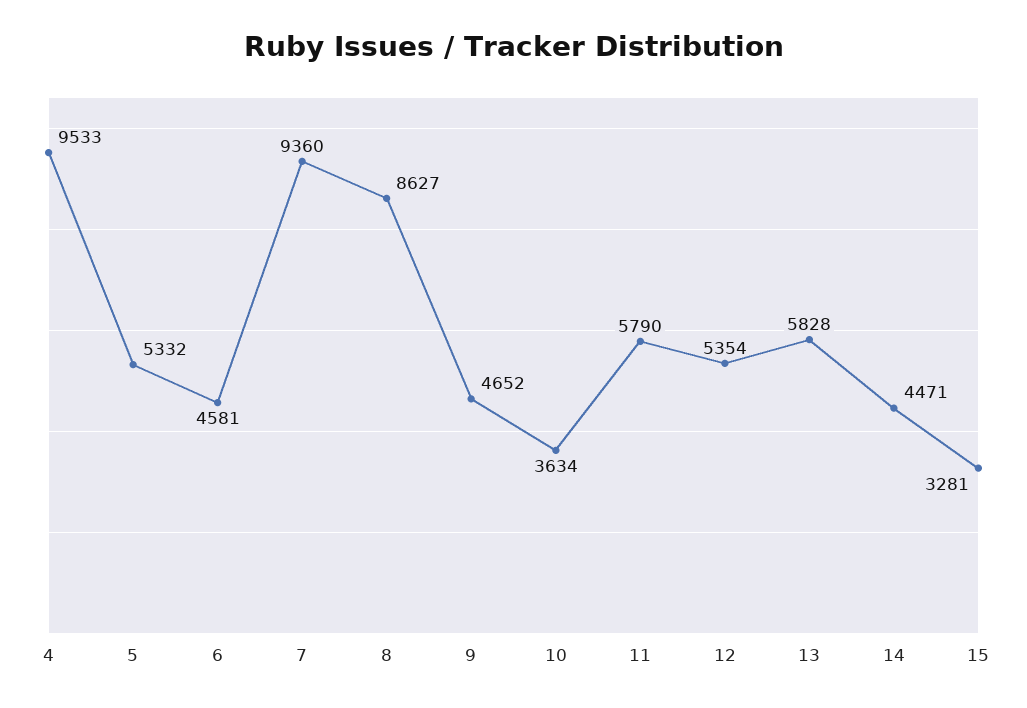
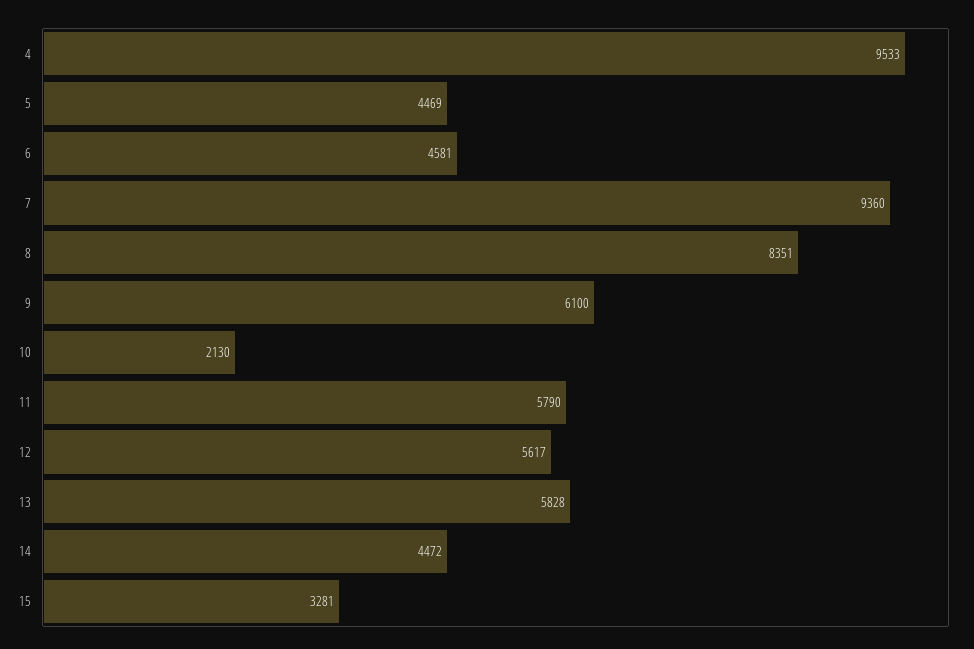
5: 5332 -> 4469
8: 8627 -> 8351
9: 4652 -> 6100
10: 3634 -> 2130
12: 5354 -> 5617
14: 4471 -> 4472

